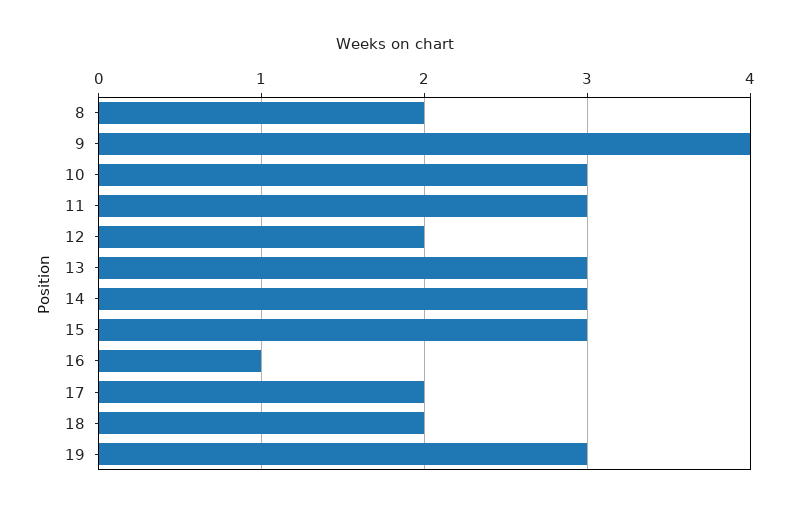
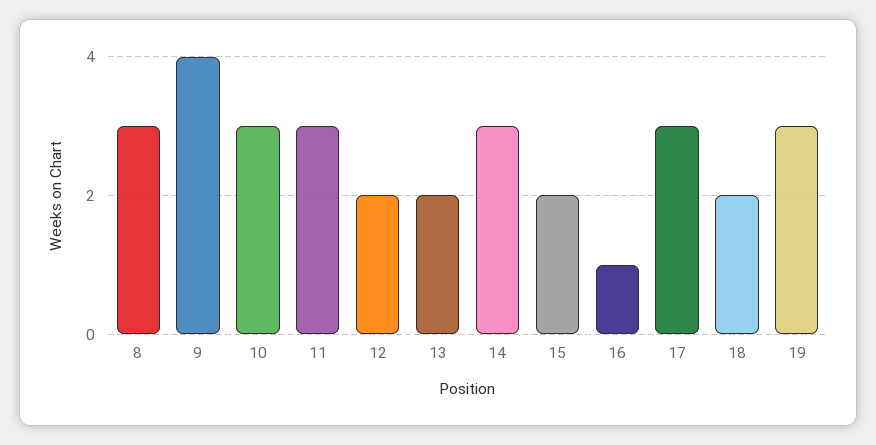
8: 2 -> 3
13: 3 -> 2
15: 3 -> 2
17: 2 -> 3

